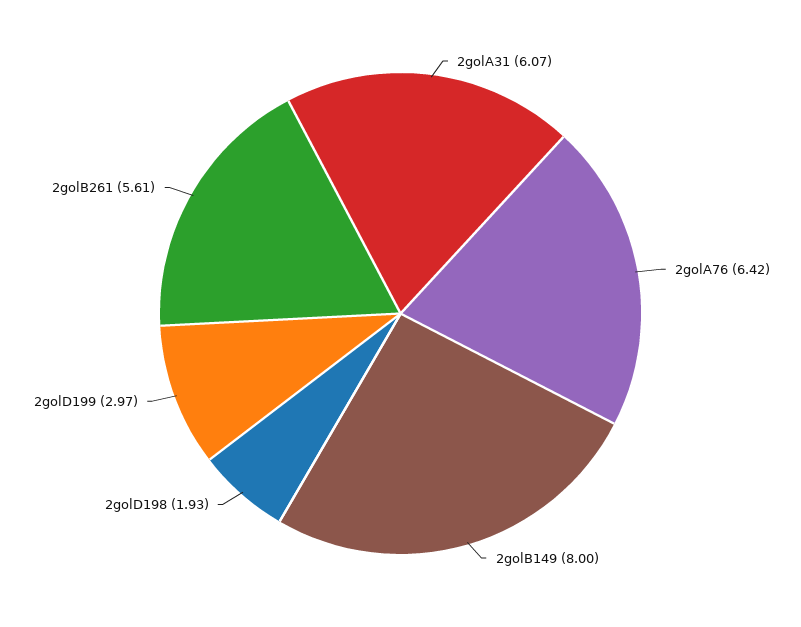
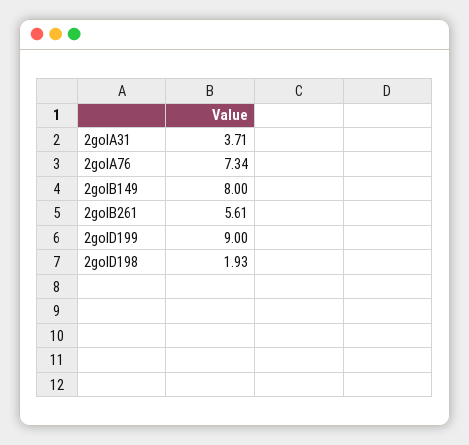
2golA31: 6.07 -> 3.71
2golA76: 6.42 -> 7.34
2golD199: 2.97 -> 9

